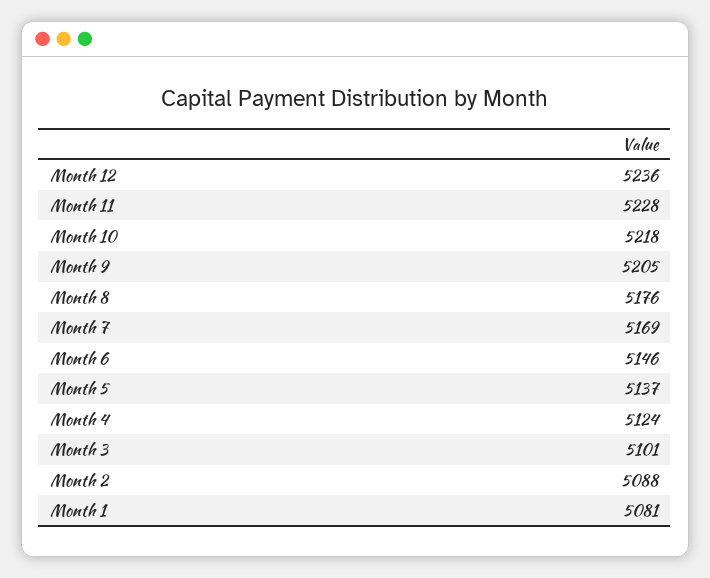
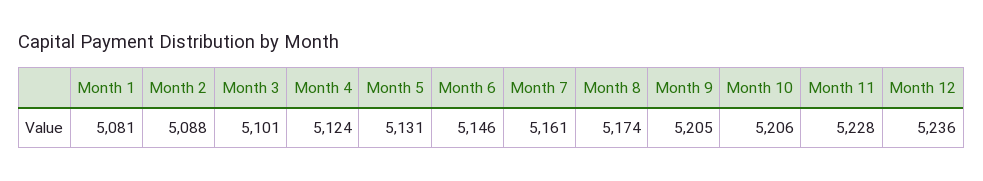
Month 10: 5218 -> 5206
Month 8: 5176 -> 5174
Month 7: 5169 -> 5161
Month 5: 5137 -> 5131

